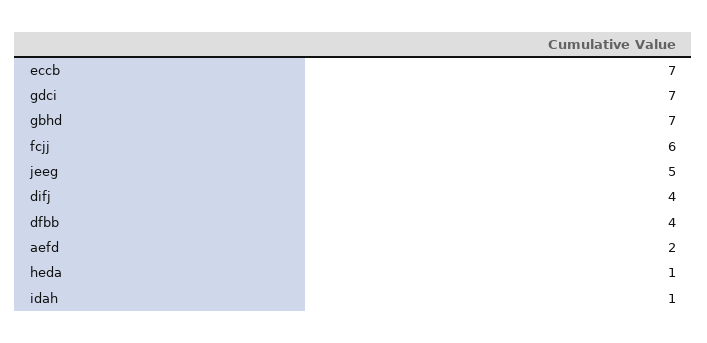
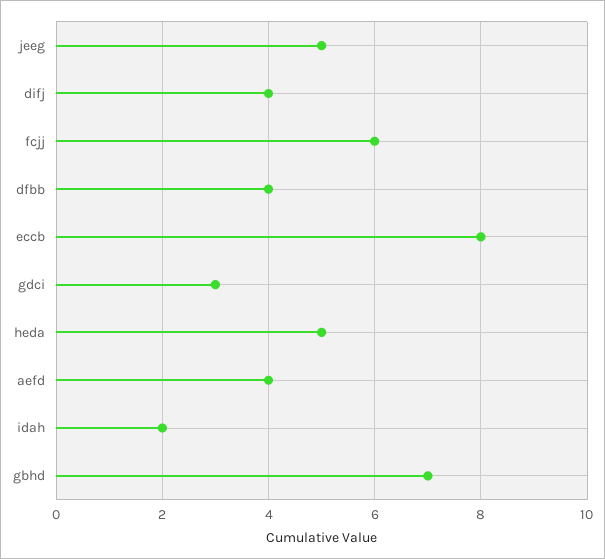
eccb: 7 -> 8
gdci: 7 -> 3
aefd: 2 -> 4
heda: 1 -> 5
idah: 1 -> 2

